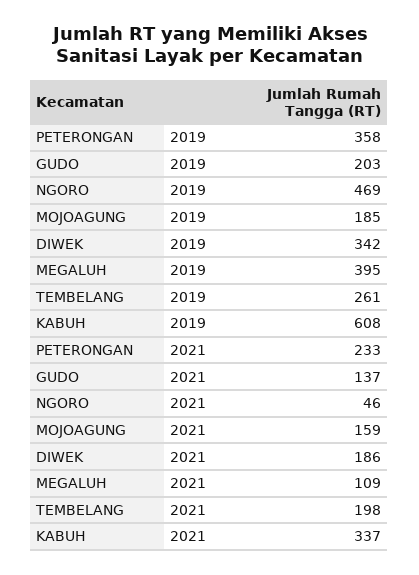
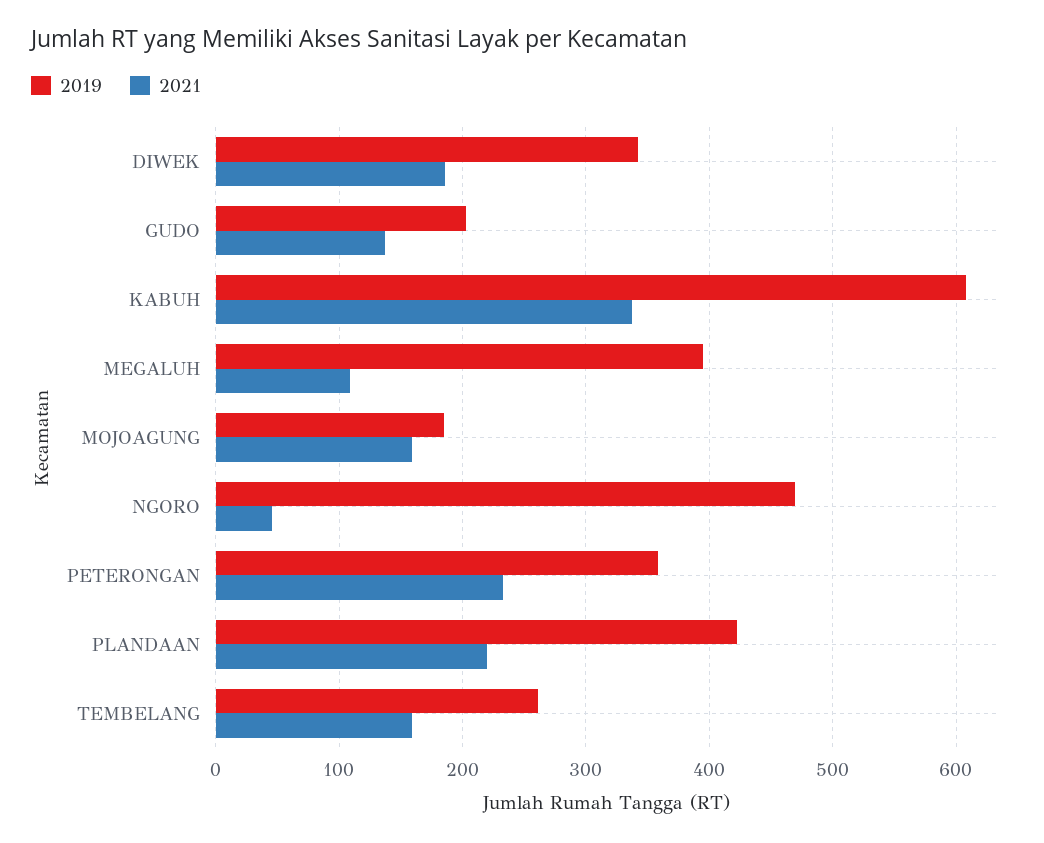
2021, TEMBELANG: 198 -> 160
2019, PLANDAAN: none -> 420
2021, PLANDAAN: none -> 220

